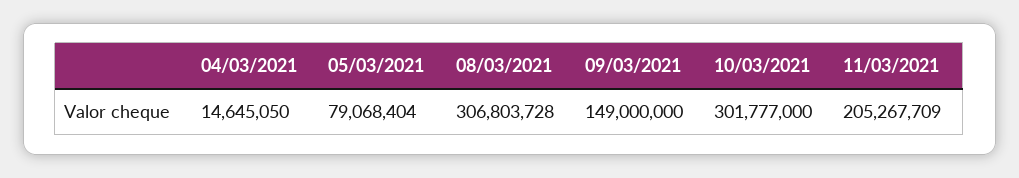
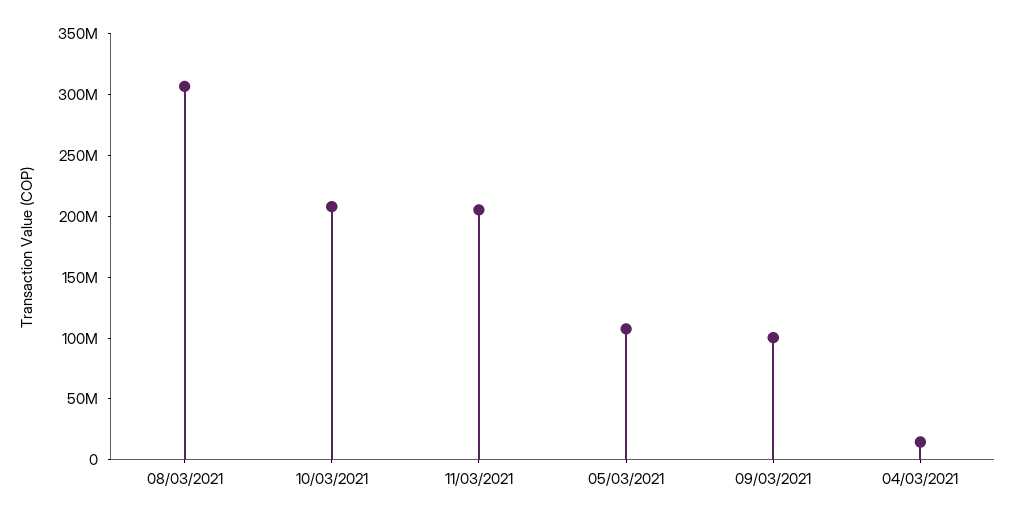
05/03/2021: 79068404 -> 110000000
09/03/2021: 149000000 -> 100000000
10/03/2021: 301777000 -> 210000000

